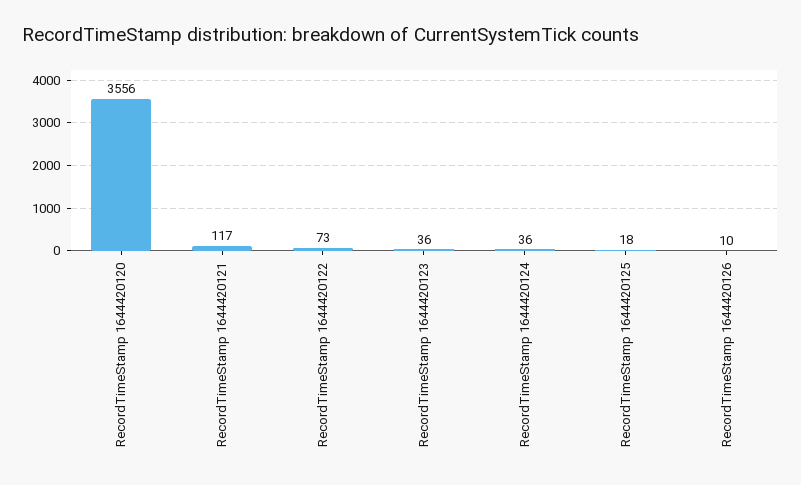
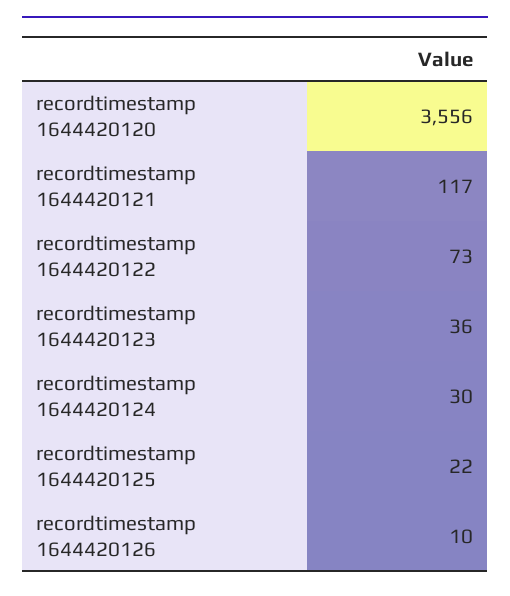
RecordTimeStamp 1644420124: 36 -> 30
RecordTimeStamp 1644420125: 18 -> 22

